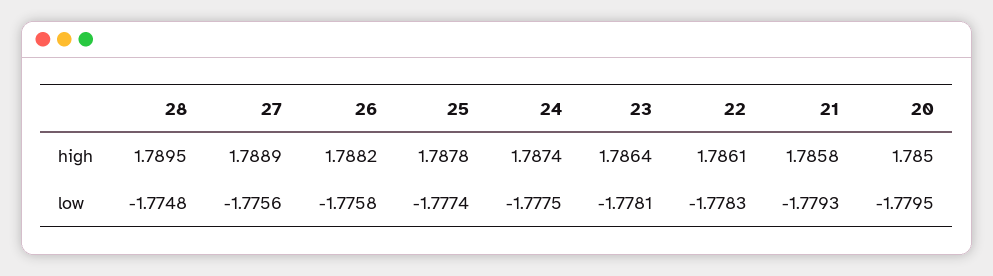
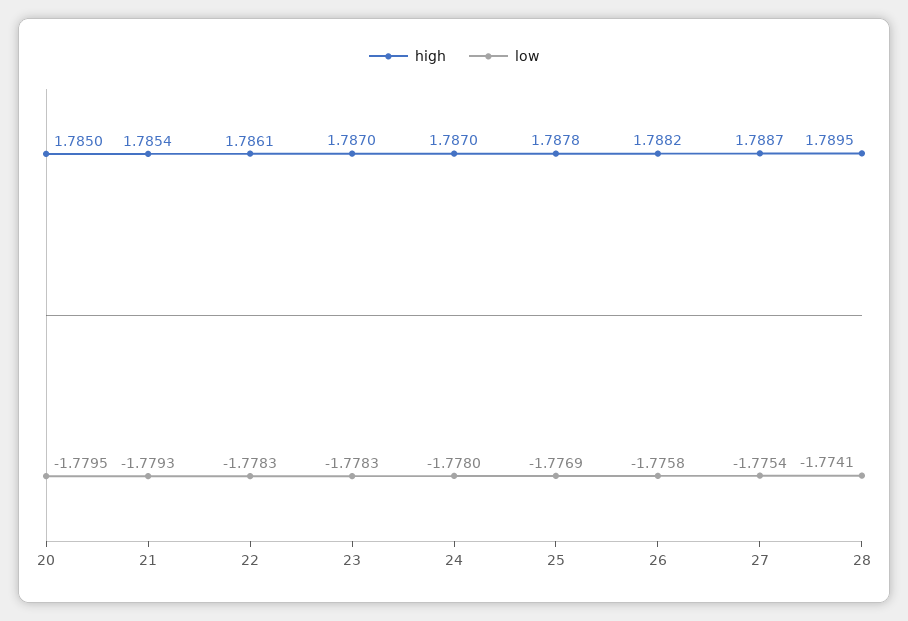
high, 27: 1.7889 -> 1.7887
high, 24: 1.7874 -> 1.787
high, 23: 1.7864 -> 1.787
high, 21: 1.7858 -> 1.7854
low, 28: -1.7748 -> -1.7741
low, 27: -1.7756 -> -1.7754
low, 25: -1.7774 -> -1.7769
low, 24: -1.7775 -> -1.778
low, 23: -1.7781 -> -1.7783

